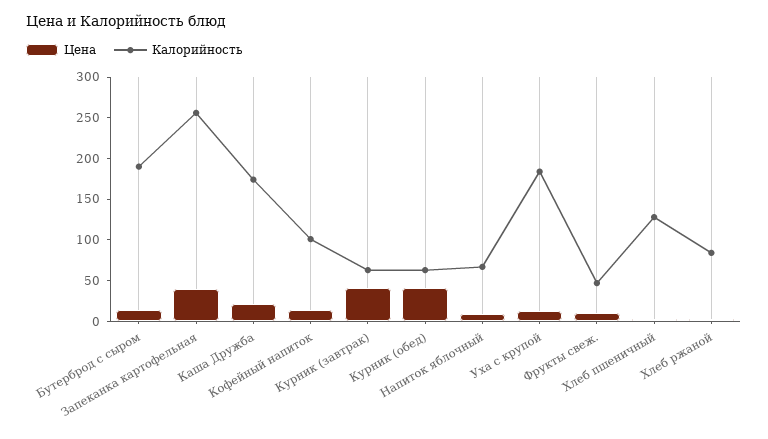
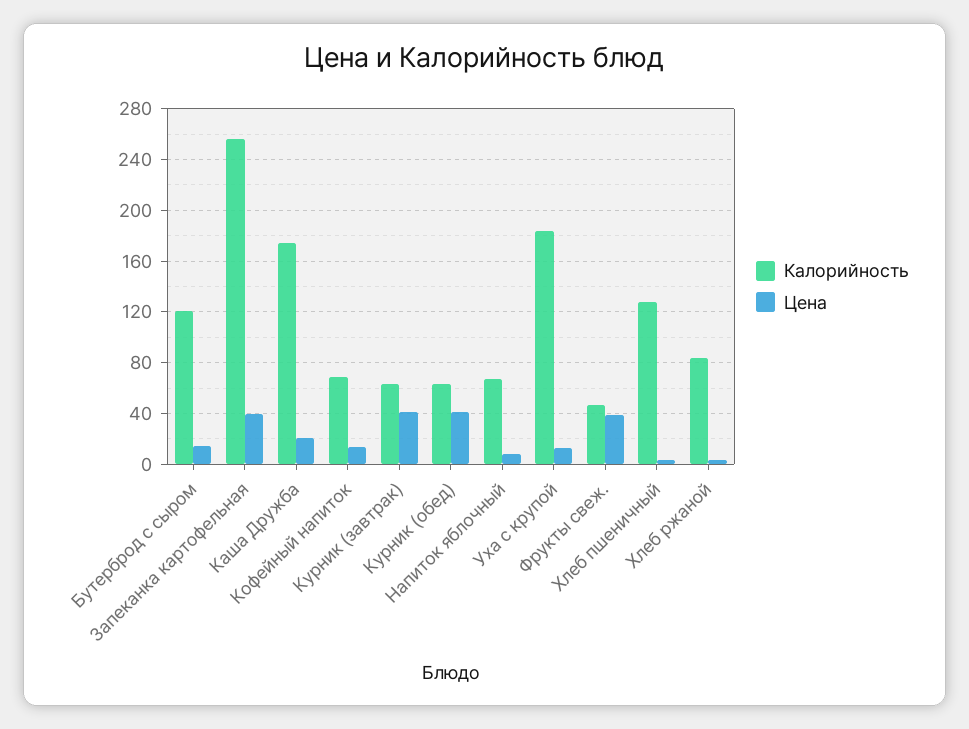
Калорийность, Бутерброд с сыром: 190 -> 120
Калорийность, Кофейный напиток: 100 -> 70
Цена, Фрукты свеж.: 10 -> 40

